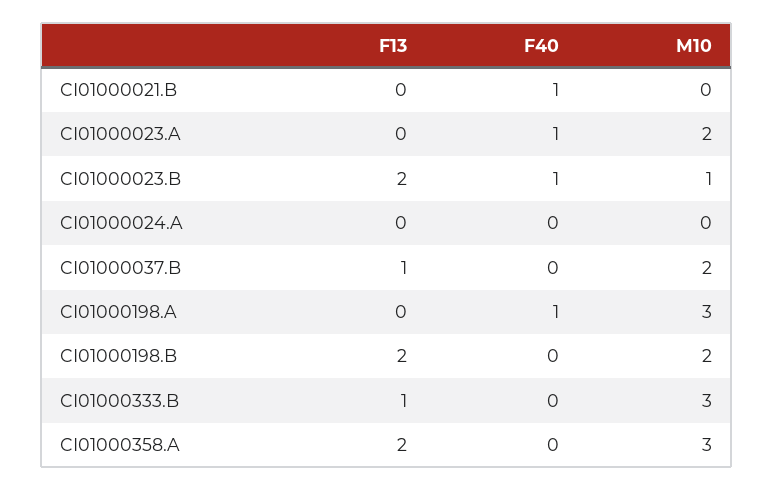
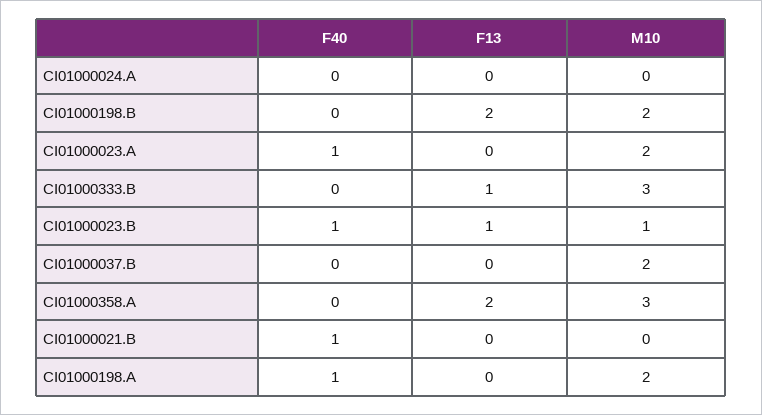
F13, CI01000023.B: 2 -> 1
F13, CI01000037.B: 1 -> 0
M10, CI01000198.A: 3 -> 2

